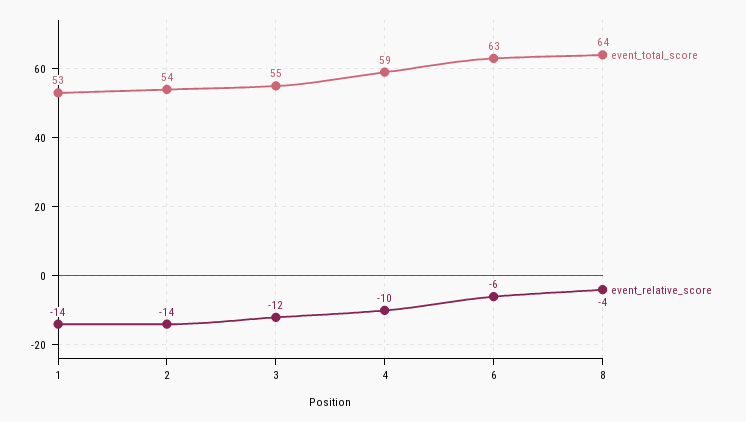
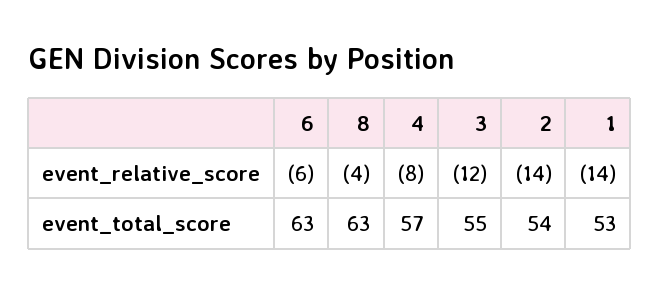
event_total_score, 4: 59 -> 57
event_relative_score, 4: -10 -> -8
event_total_score, 8: 64 -> 63

